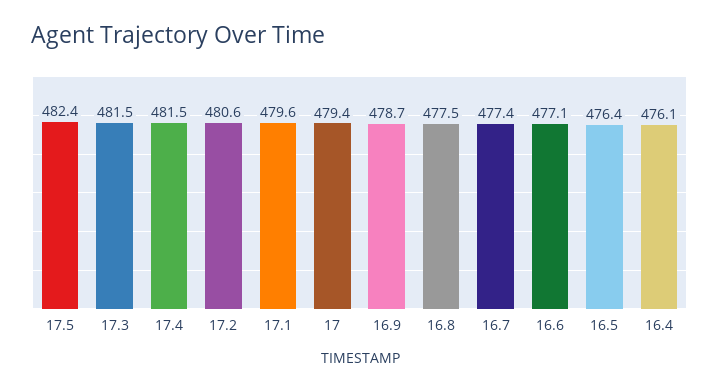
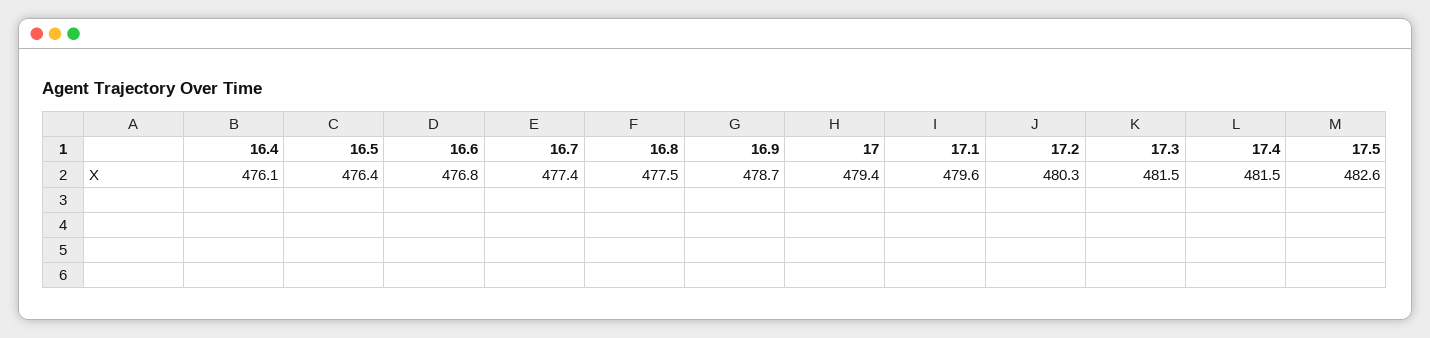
17.5: 482.4 -> 482.6
17.2: 480.6 -> 480.3
16.6: 477.1 -> 476.8

